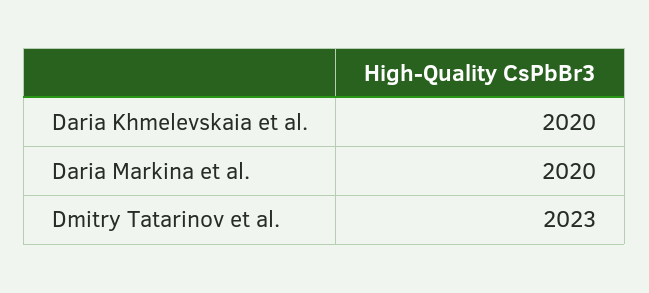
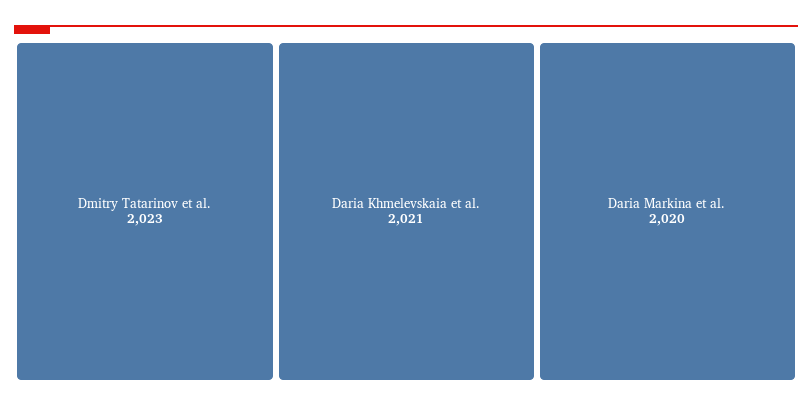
Daria Khmelevskaia et al.: 2020 -> 2021

